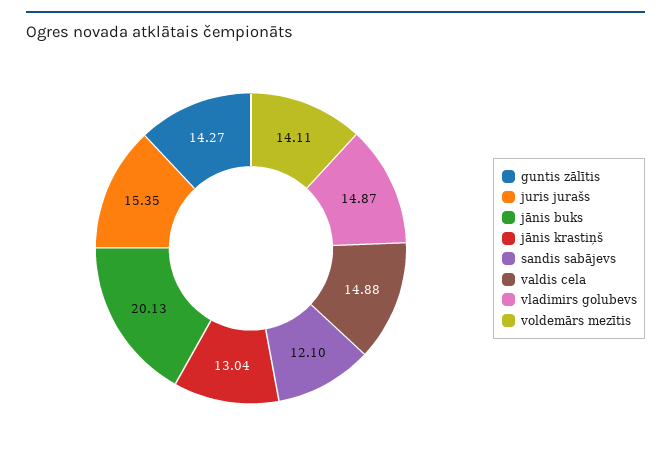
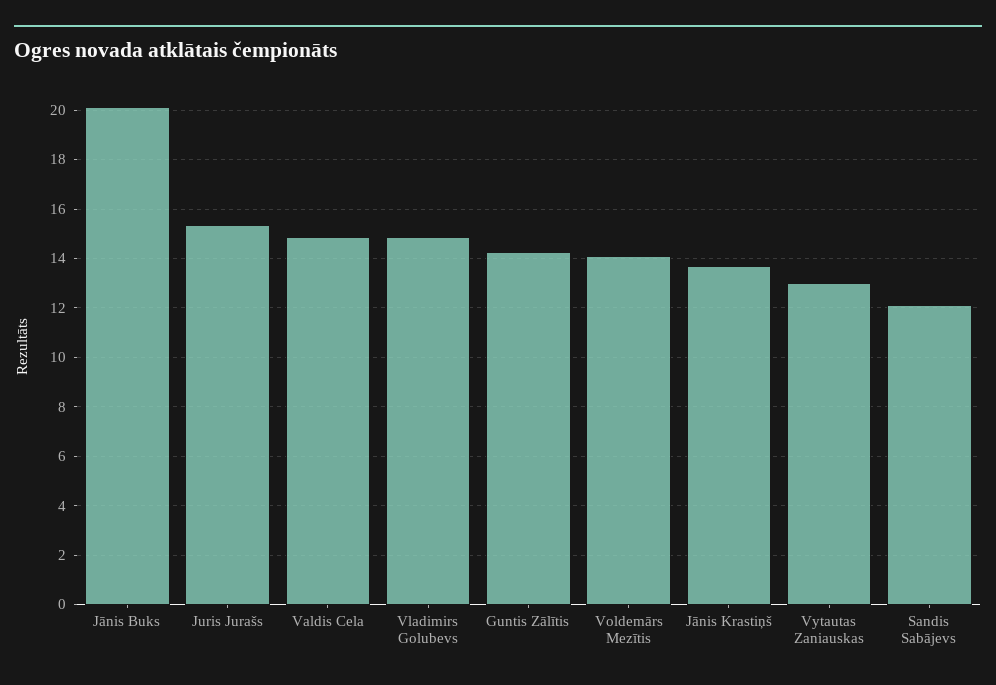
jānis krastiņš: 13.04 -> 13.75
Vytautas Zaniauskas: none -> 13

